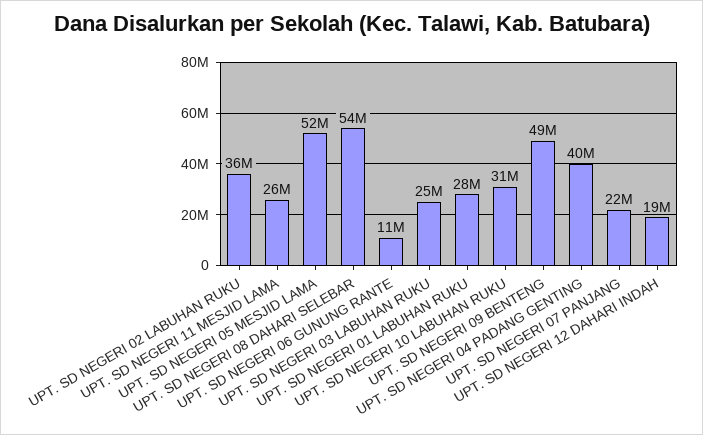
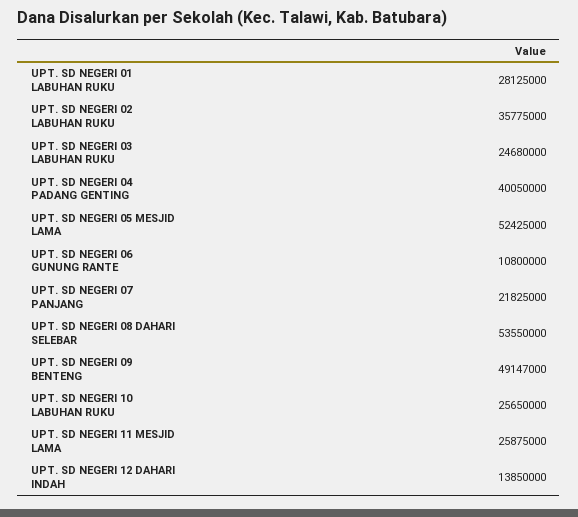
UPT. SD NEGERI 10 LABUHAN RUKU: 31000000 -> 25650000
UPT. SD NEGERI 12 DAHARI INDAH: 19000000 -> 13850000

